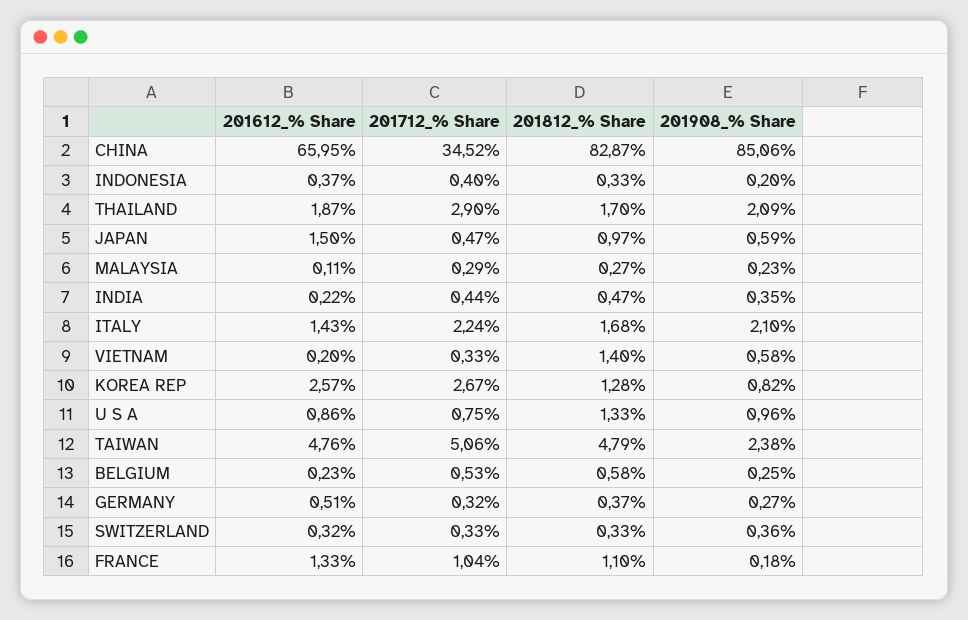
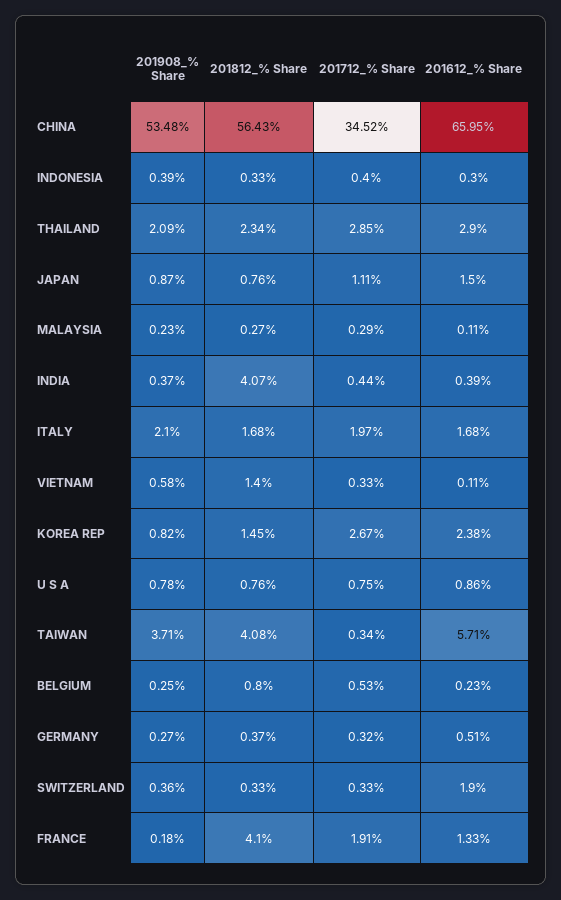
201812_% Share, CHINA: 82.87 -> 56.43
201908_% Share, CHINA: 85.06 -> 53.48
201612_% Share, INDONESIA: 0.37 -> 0.3
201908_% Share, INDONESIA: 0.2 -> 0.39
201612_% Share, THAILAND: 1.87 -> 2.9
201712_% Share, THAILAND: 2.9 -> 2.85
201812_% Share, THAILAND: 1.7 -> 2.34
201712_% Share, JAPAN: 0.47 -> 1.11
201812_% Share, JAPAN: 0.97 -> 0.76
201908_% Share, JAPAN: 0.59 -> 0.87
201612_% Share, INDIA: 0.22 -> 0.39
201812_% Share, INDIA: 0.47 -> 4.07
201908_% Share, INDIA: 0.35 -> 0.37
201612_% Share, ITALY: 1.43 -> 1.68
201712_% Share, ITALY: 2.24 -> 1.97
201612_% Share, VIETNAM: 0.2 -> 0.11
201612_% Share, KOREA REP: 2.57 -> 2.38
201812_% Share, KOREA REP: 1.28 -> 1.45
201812_% Share, U S A: 1.33 -> 0.76
201908_% Share, U S A: 0.96 -> 0.78
201612_% Share, TAIWAN: 4.76 -> 5.71
201712_% Share, TAIWAN: 5.06 -> 0.34
201812_% Share, TAIWAN: 4.79 -> 4.08
201908_% Share, TAIWAN: 2.38 -> 3.71
201812_% Share, BELGIUM: 0.58 -> 0.8
201612_% Share, SWITZERLAND: 0.32 -> 1.9
201712_% Share, FRANCE: 1.04 -> 1.91
201812_% Share, FRANCE: 1.1 -> 4.1

